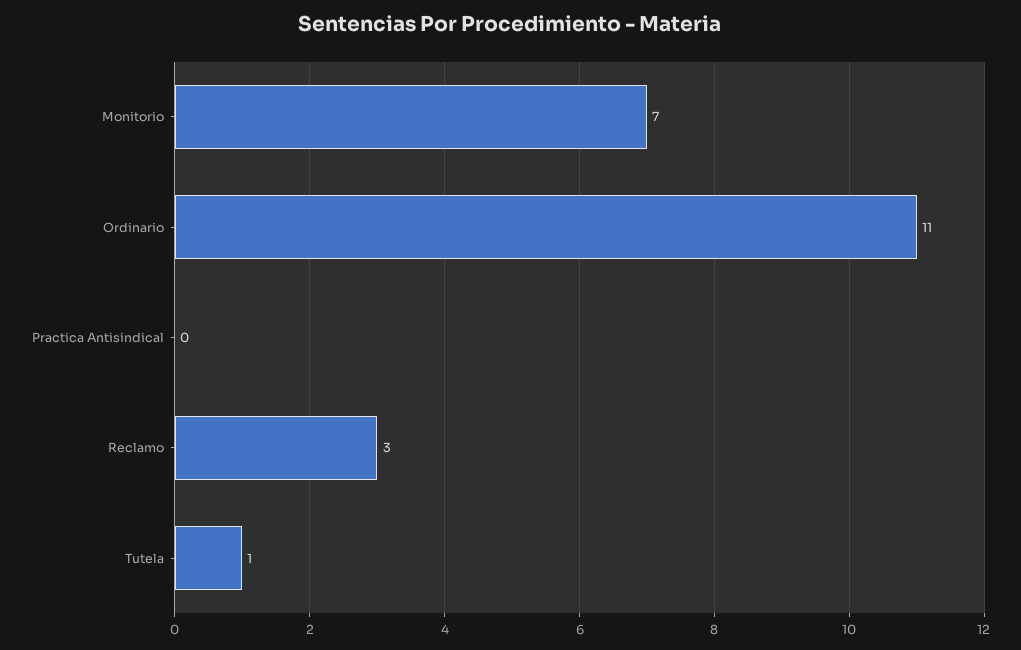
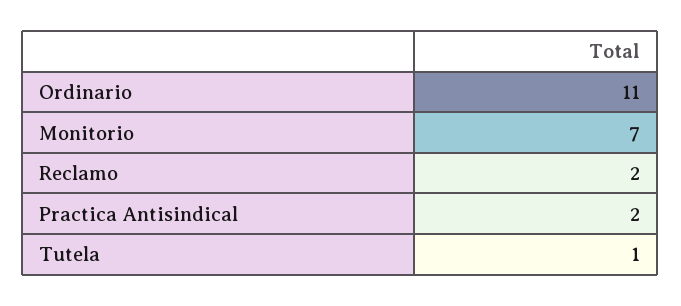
Practica Antisindical: 0 -> 2
Reclamo: 3 -> 2

